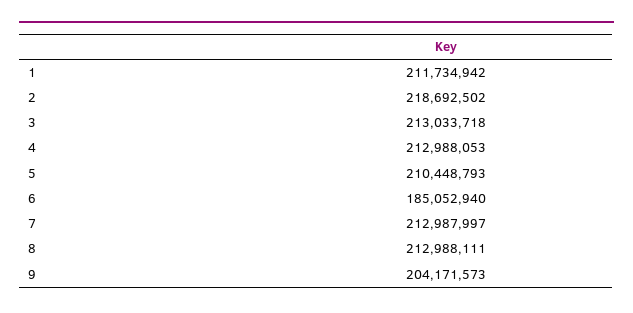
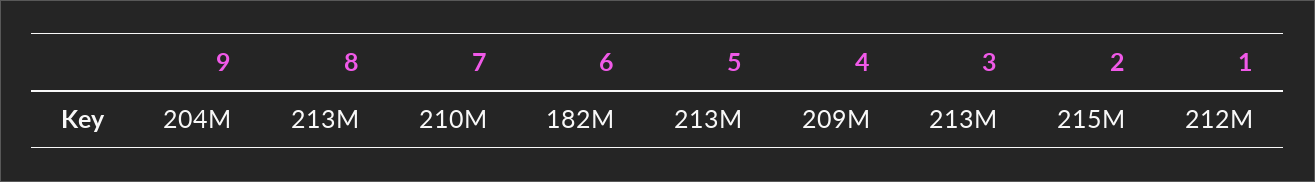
2: 218692502 -> 215000000
4: 212988053 -> 209000000
5: 210448793 -> 213000000
6: 185052940 -> 182000000
7: 212987997 -> 210000000

